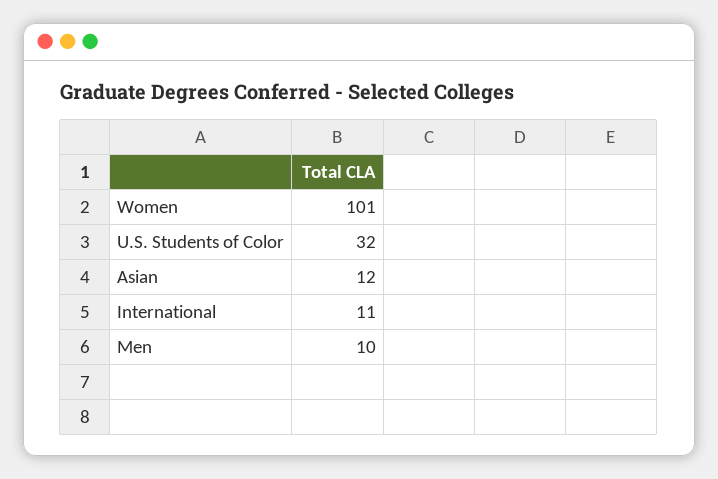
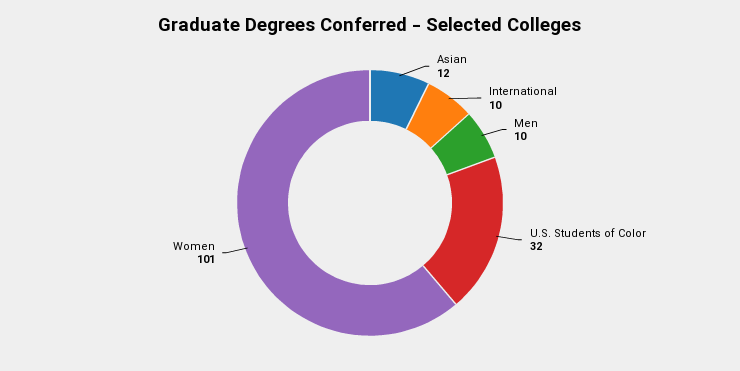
International: 11 -> 10

